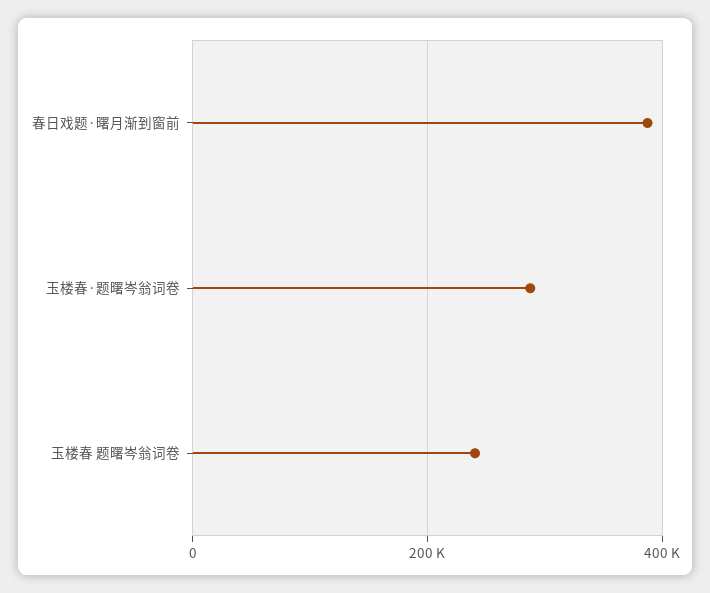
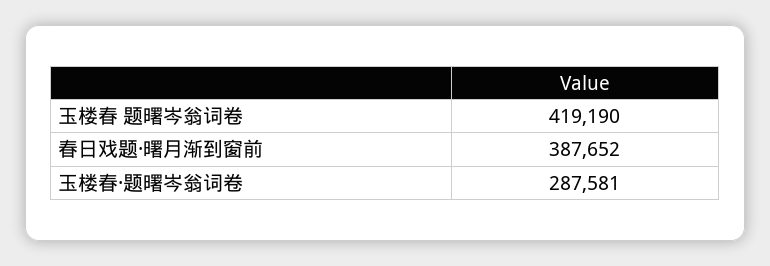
玉楼春 题曙岑翁词卷: 240000 -> 419190

